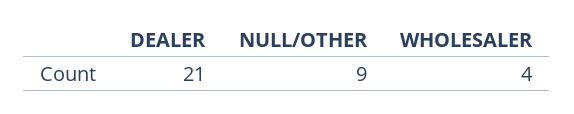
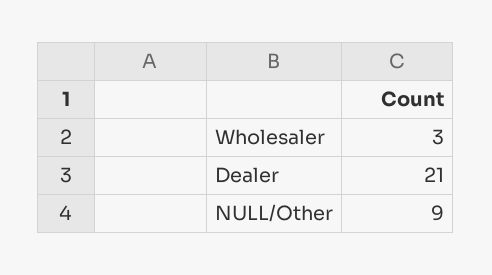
WHOLESALER: 4 -> 3

